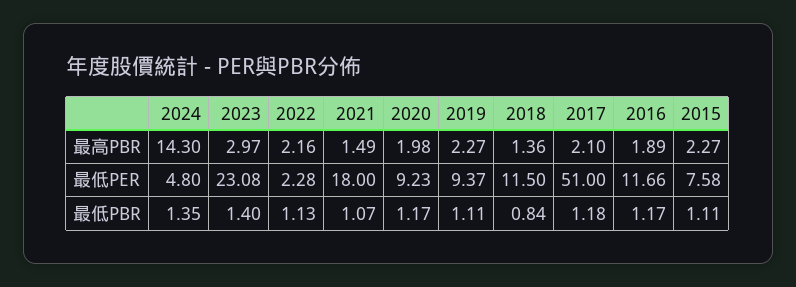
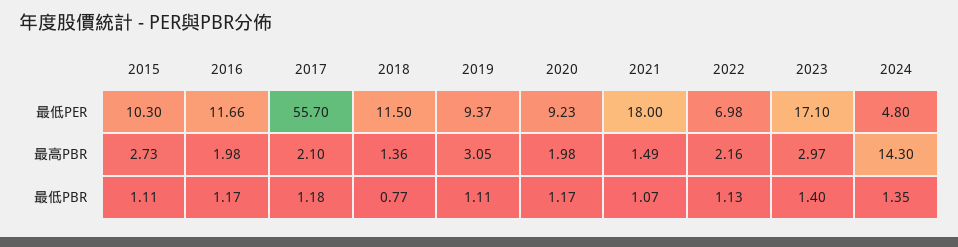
2019, 最高PBR: 2.27 -> 3.05
2016, 最高PBR: 1.89 -> 1.98
2015, 最高PBR: 2.27 -> 2.73
2023, 最低PER: 23.08 -> 17.1
2022, 最低PER: 2.28 -> 6.98
2017, 最低PER: 51 -> 55.7
2015, 最低PER: 7.58 -> 10.3
2018, 最低PBR: 0.84 -> 0.77

